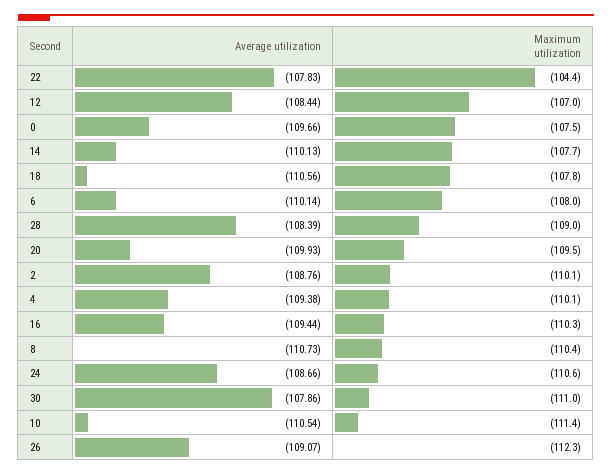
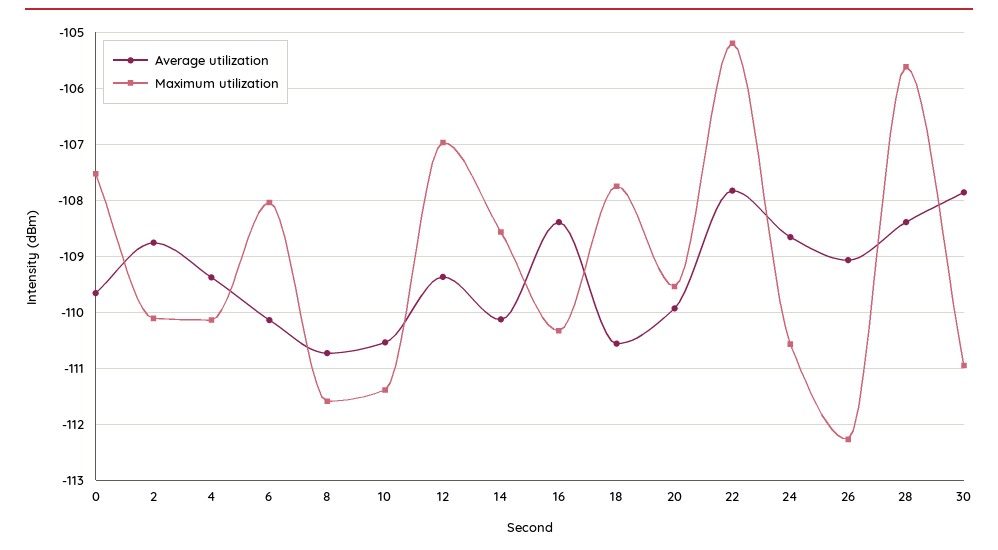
Maximum utilization, 22: -104.4 -> -105.2
Average utilization, 12: -108.44 -> -109.4
Maximum utilization, 14: -107.7 -> -108.6
Maximum utilization, 28: -109 -> -105.6
Average utilization, 16: -109.44 -> -108.4
Maximum utilization, 8: -110.4 -> -111.6

